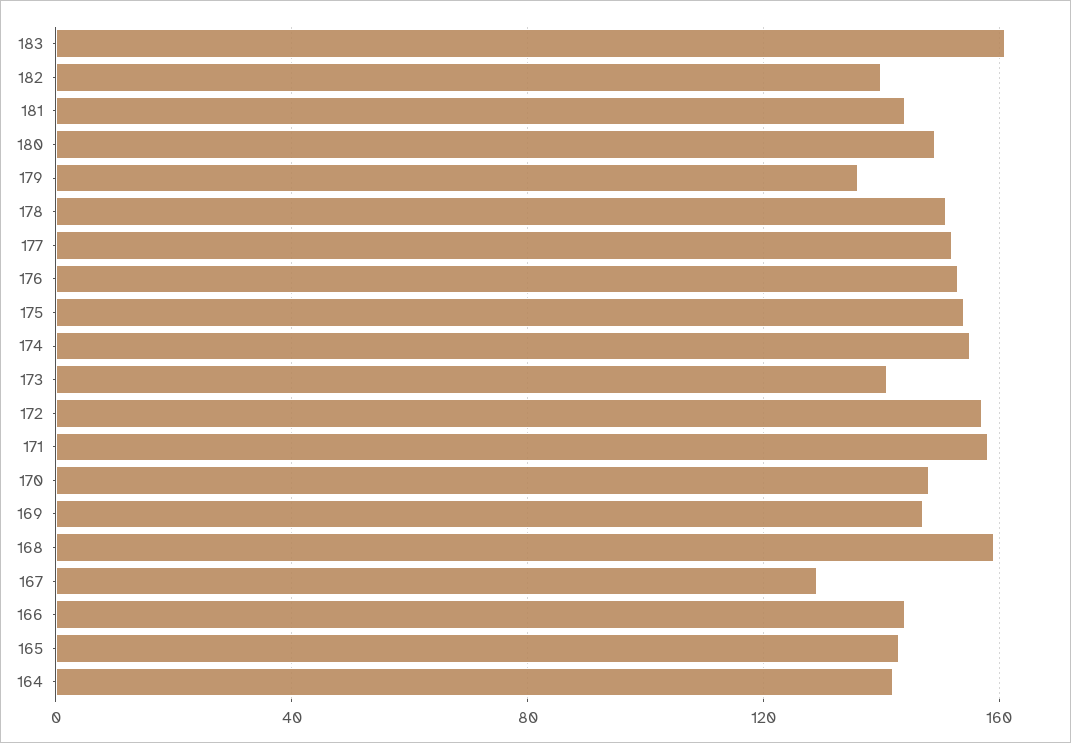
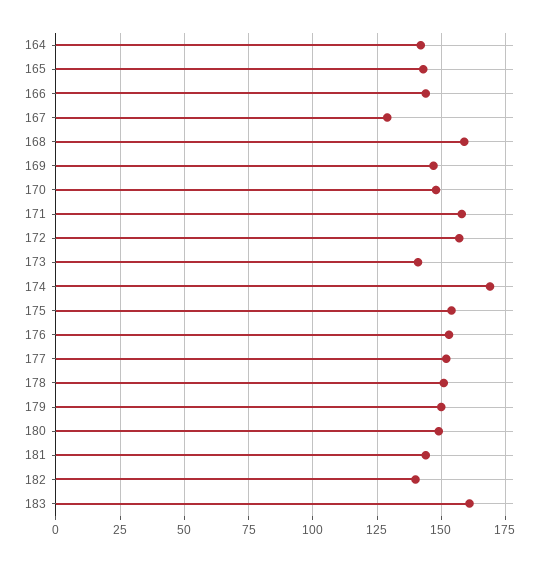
179: 135 -> 150
174: 155 -> 170

